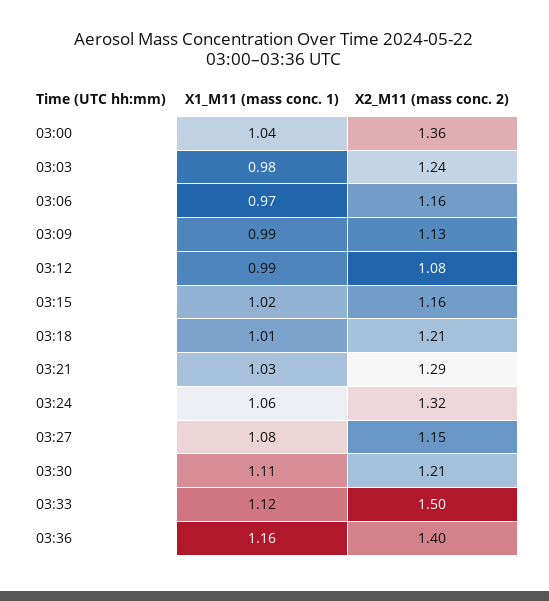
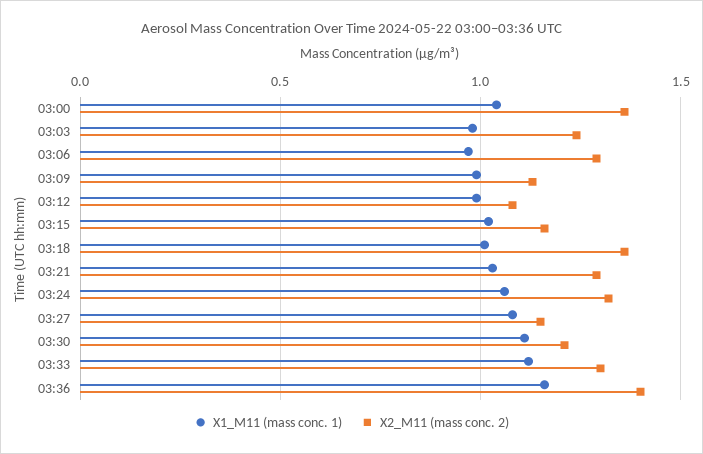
X2_M11 (mass conc. 2), 03:06: 1.16 -> 1.3
X2_M11 (mass conc. 2), 03:18: 1.21 -> 1.35
X2_M11 (mass conc. 2), 03:33: 1.5 -> 1.3

